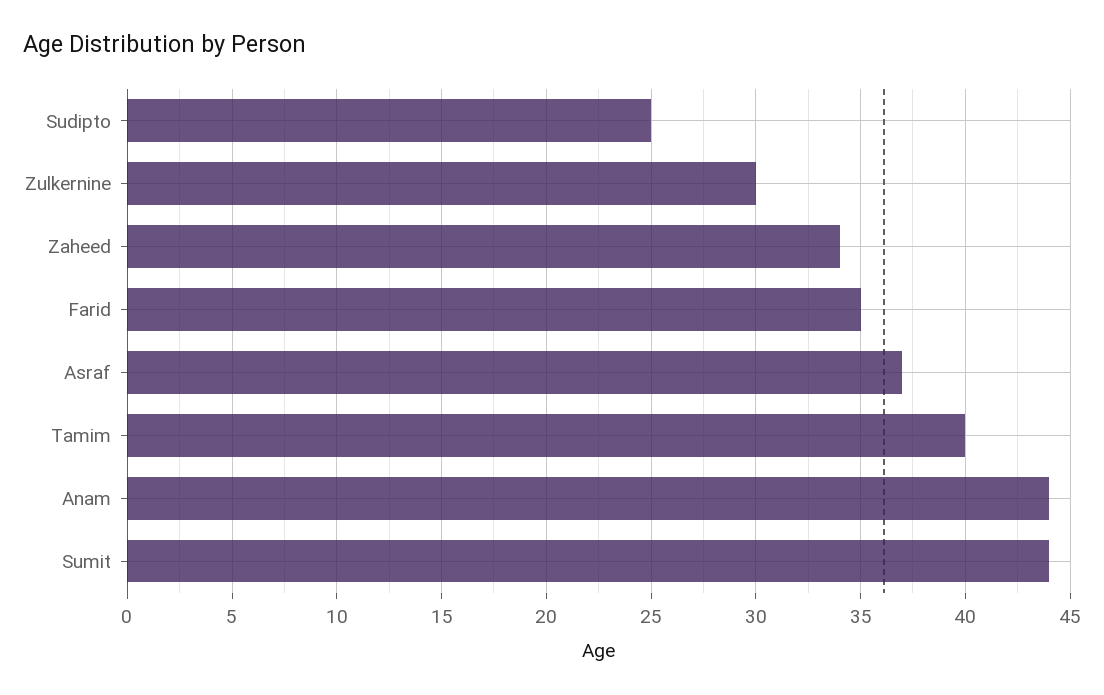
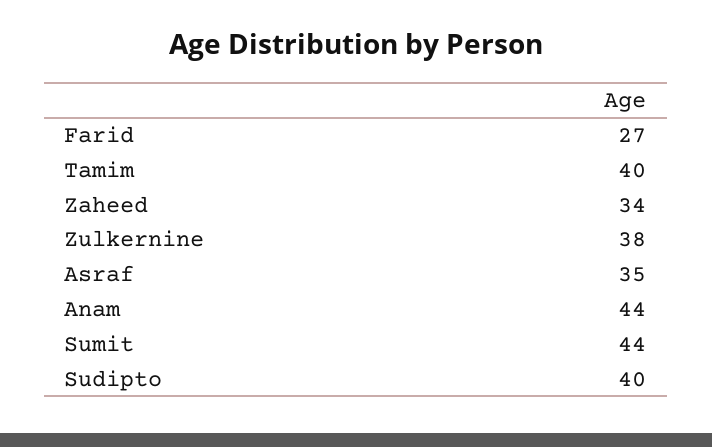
Sudipto: 25 -> 40
Zulkernine: 30 -> 38
Farid: 35 -> 27
Asraf: 37 -> 35

